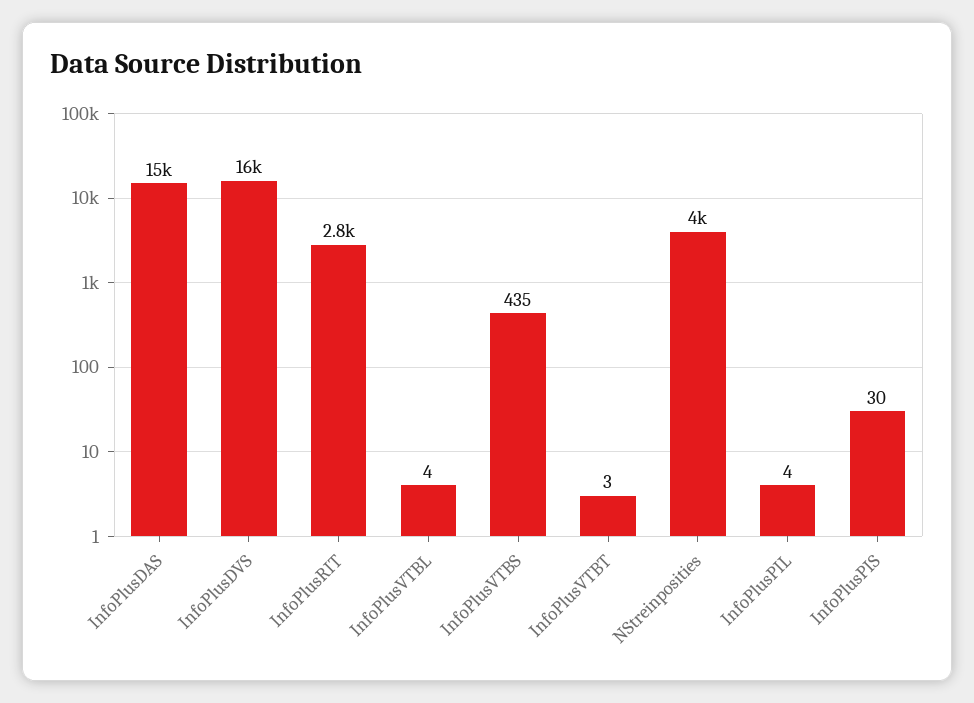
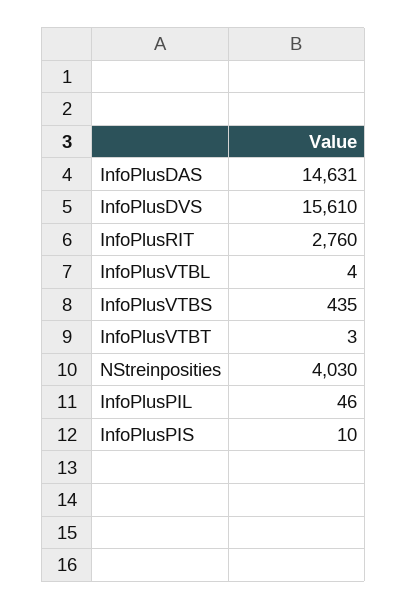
InfoPlusPIL: 4 -> 46
InfoPlusPIS: 30 -> 10

